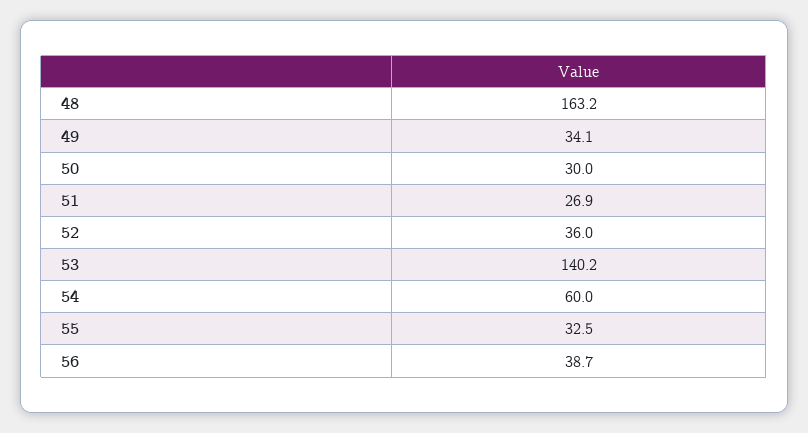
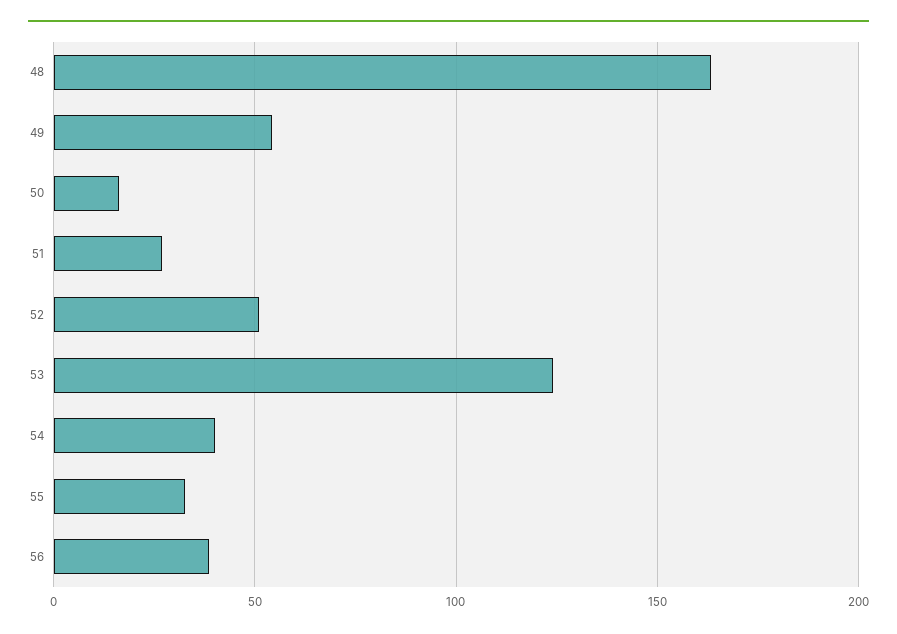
49: 34.1 -> 55
50: 30 -> 15
52: 36 -> 50
53: 140.2 -> 125
54: 60 -> 40

